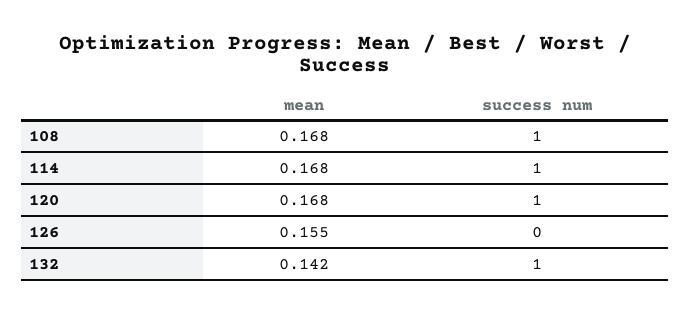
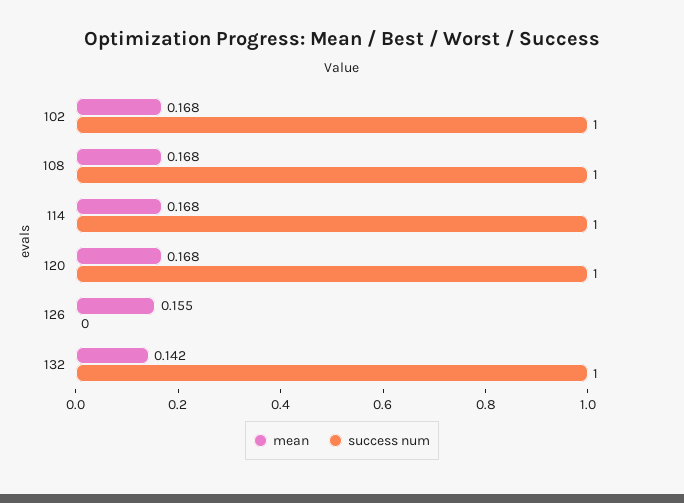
mean, 102: none -> 0.168
success num, 102: none -> 1

